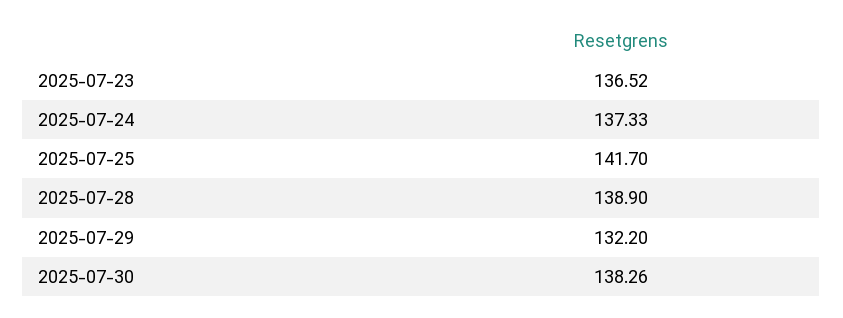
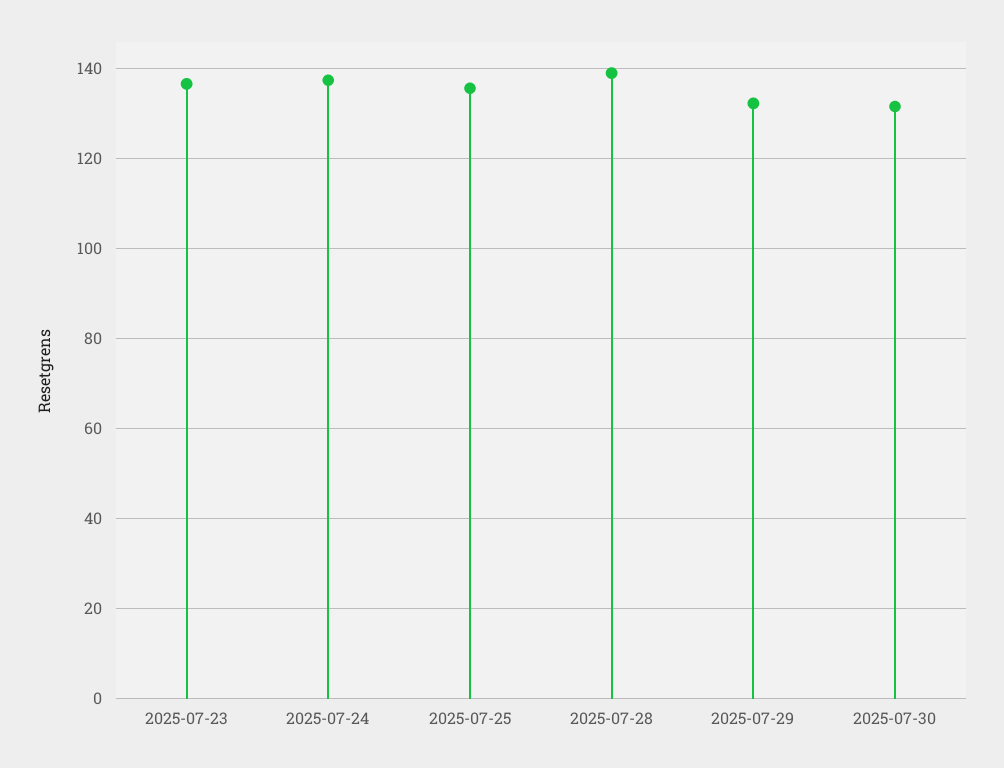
2025-07-25: 141.7 -> 136
2025-07-30: 138.26 -> 132

